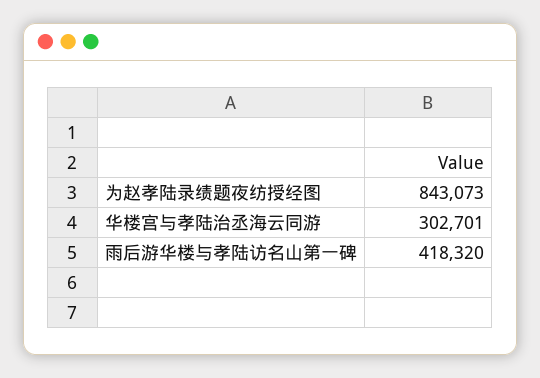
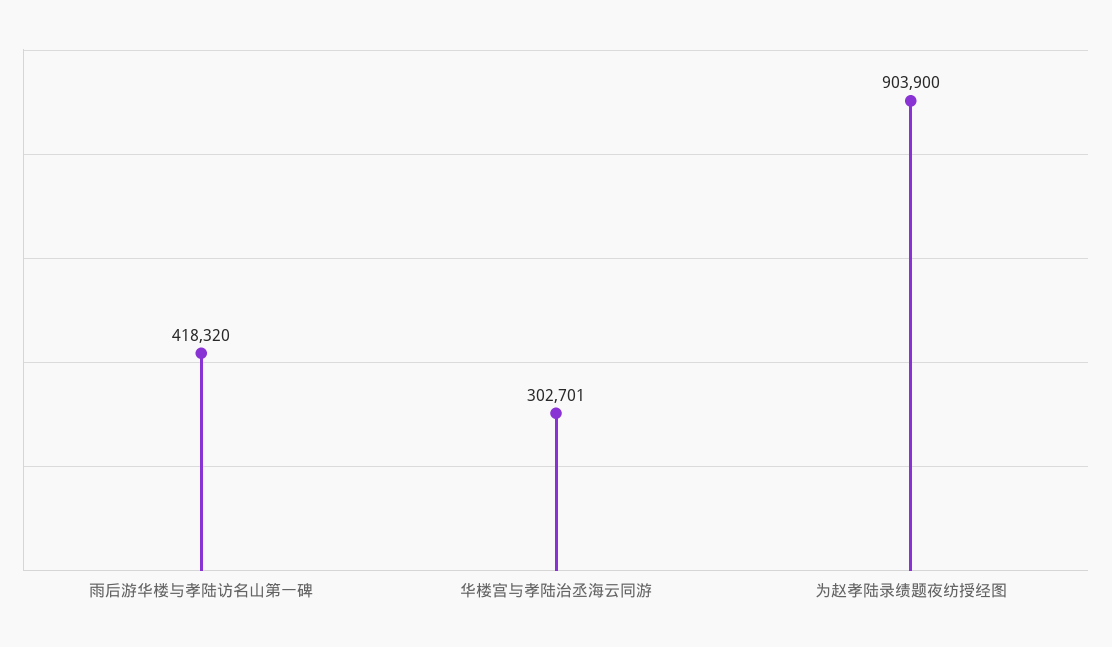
为赵孝陆录绩题夜纺授经图: 843073 -> 903900

